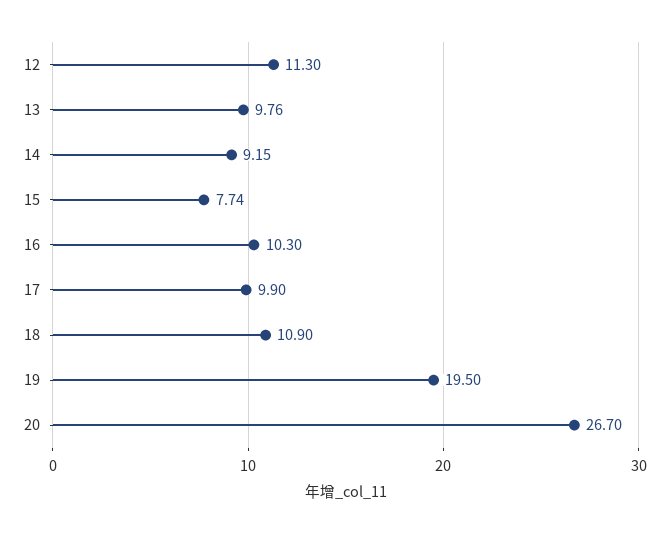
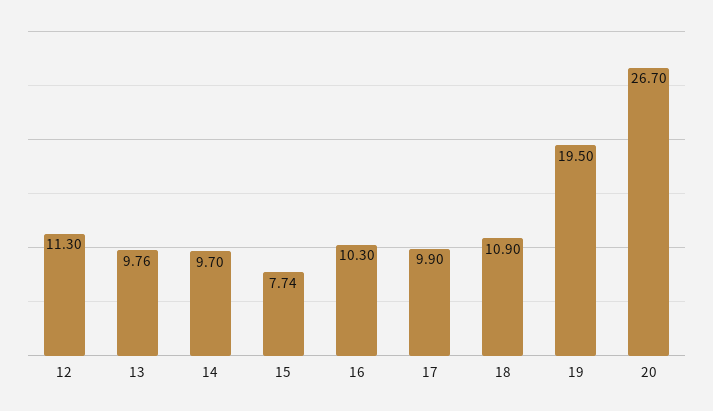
14: 9.15 -> 9.7

